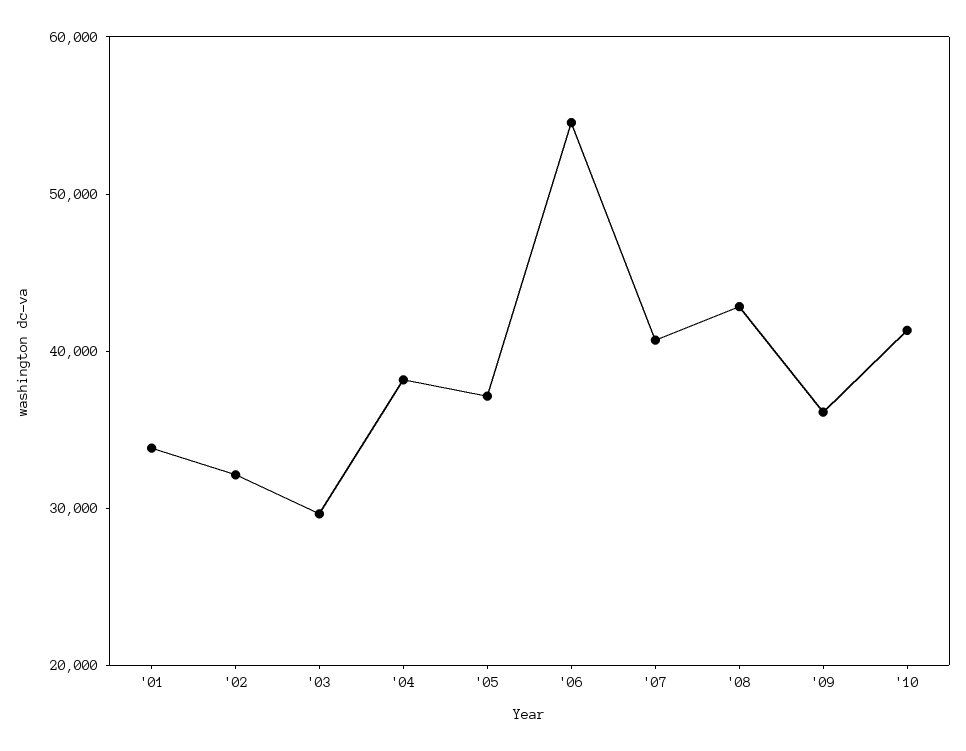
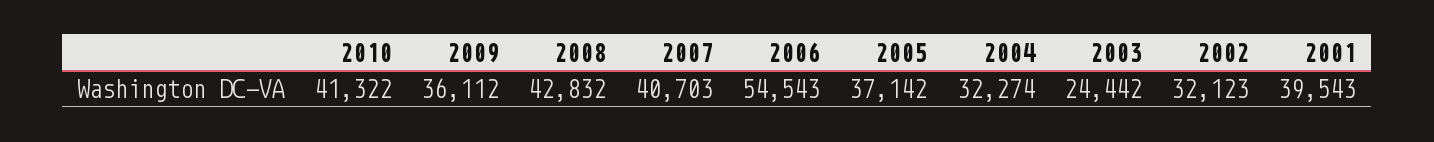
'01: 34000 -> 39543
'03: 30000 -> 24442
'04: 38000 -> 32274

